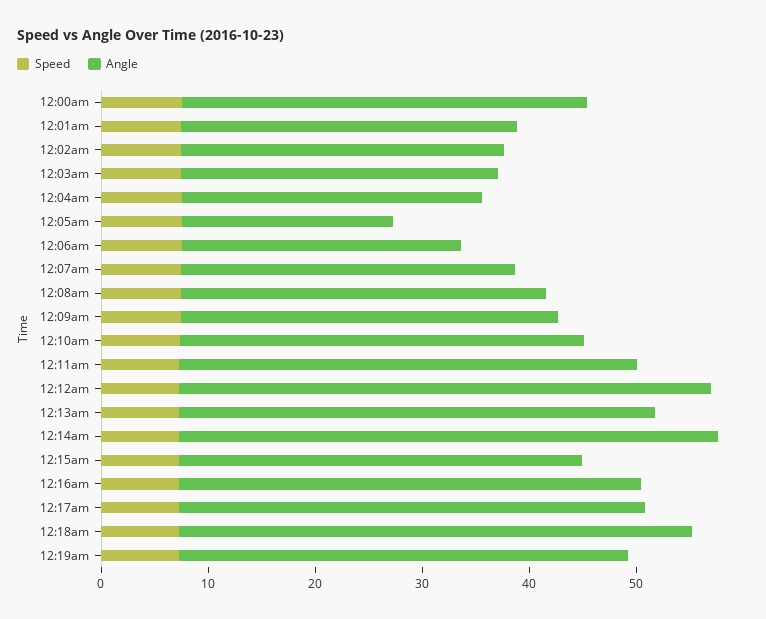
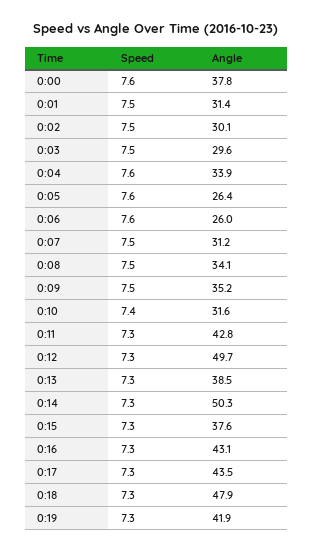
Angle, 12:04am: 28 -> 33.9
Angle, 12:05am: 20 -> 26.4
Angle, 12:10am: 38 -> 31.6
Angle, 12:13am: 44 -> 38.5

